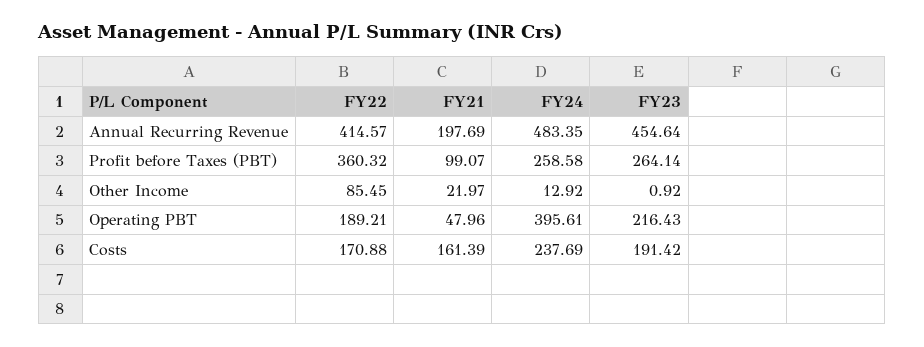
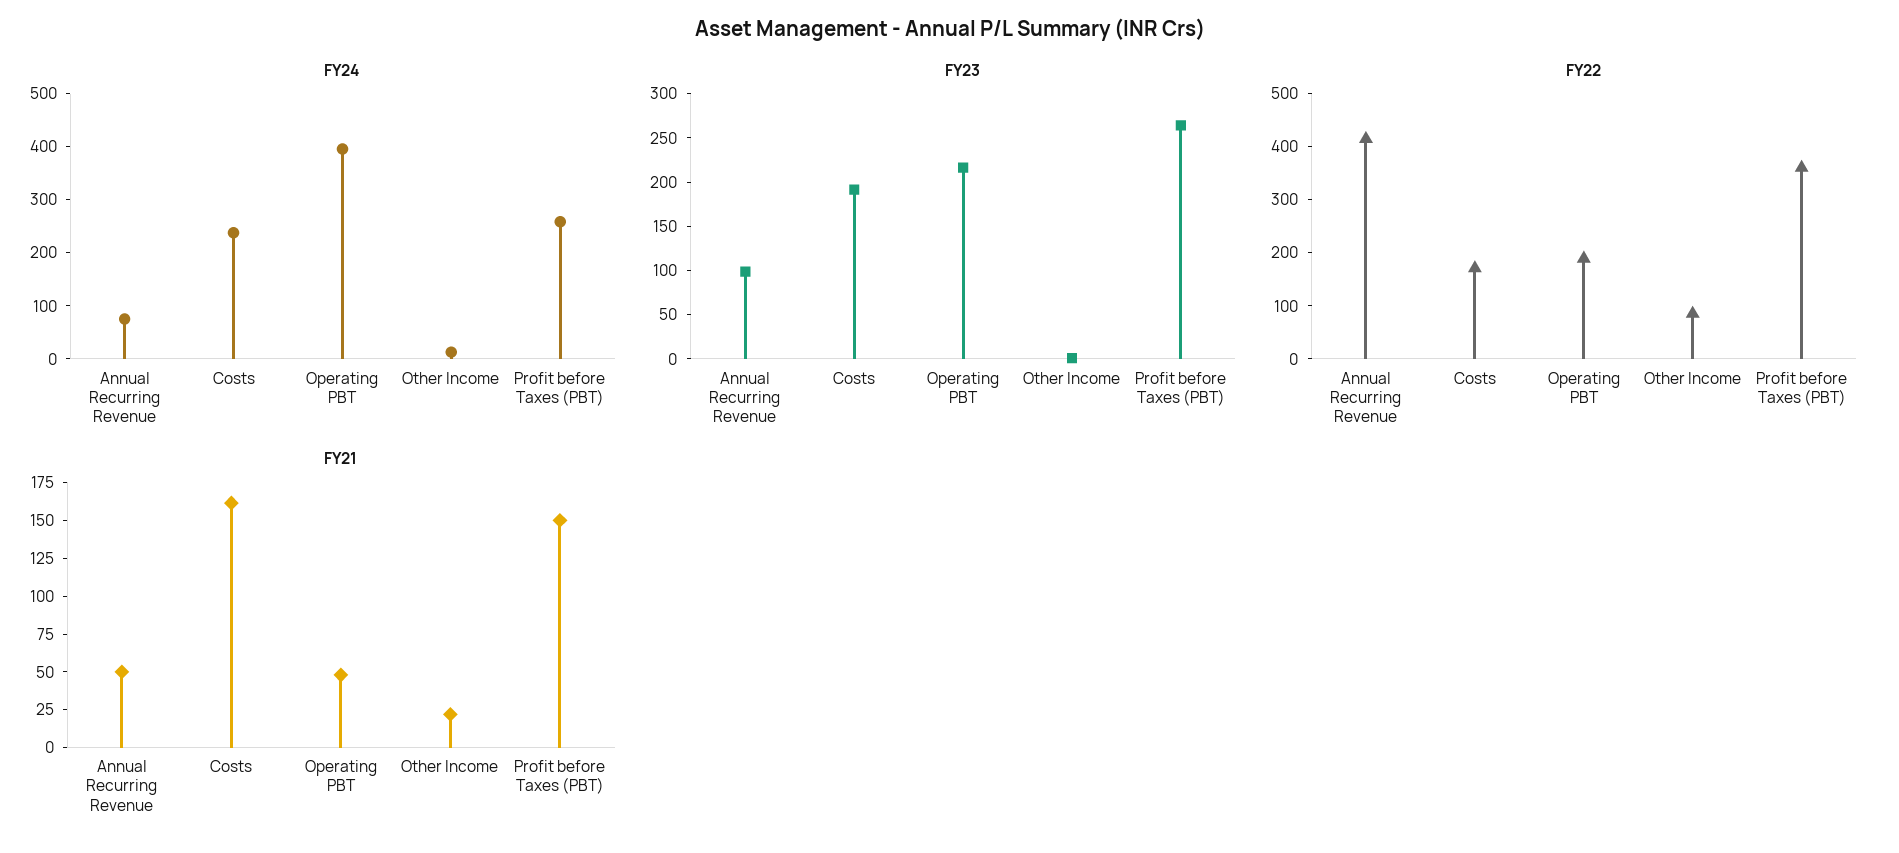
FY21, Annual Recurring Revenue: 197.69 -> 50
FY24, Annual Recurring Revenue: 483.35 -> 80
FY23, Annual Recurring Revenue: 454.64 -> 100
FY21, Profit before Taxes (PBT): 99.07 -> 150

